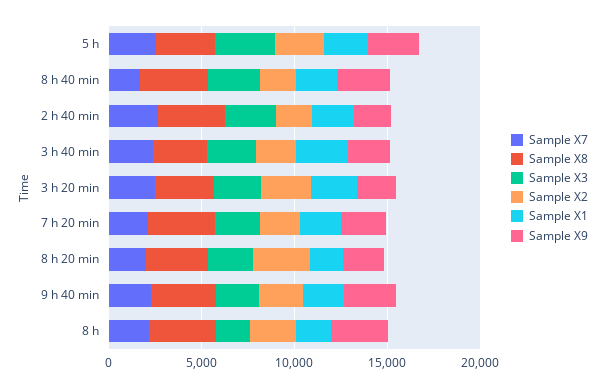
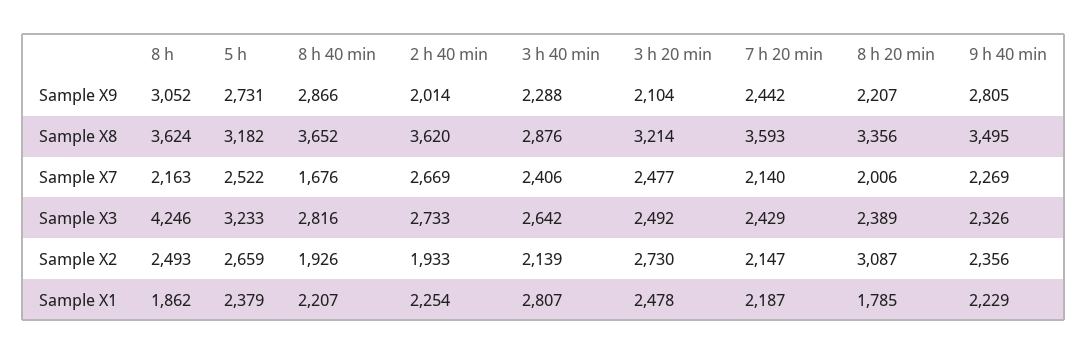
Sample X3, 8 h: 2000 -> 4246

